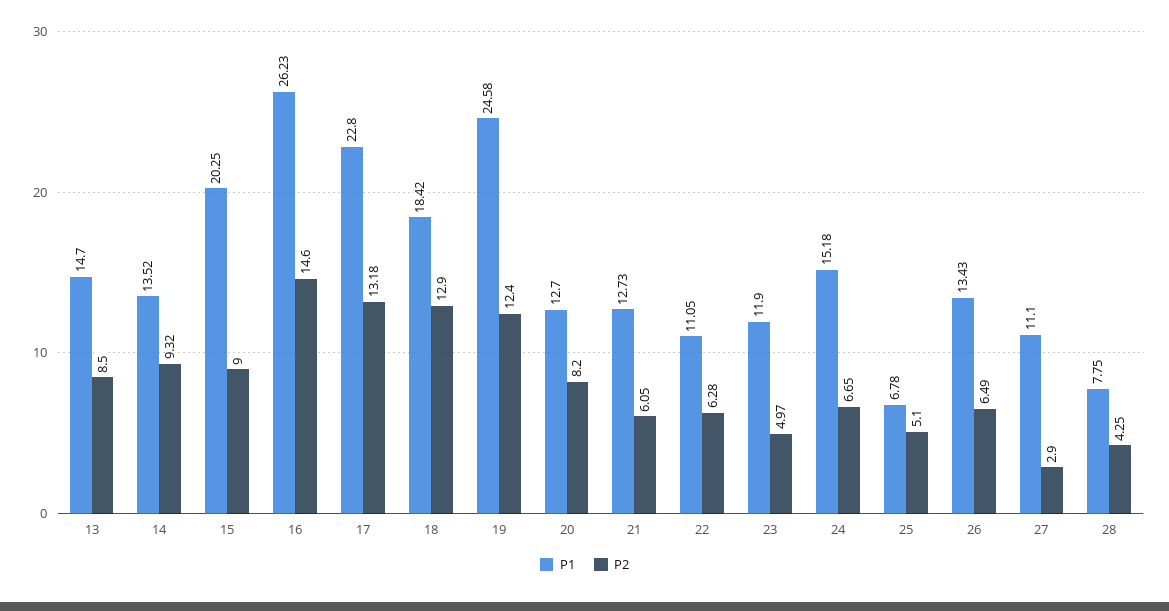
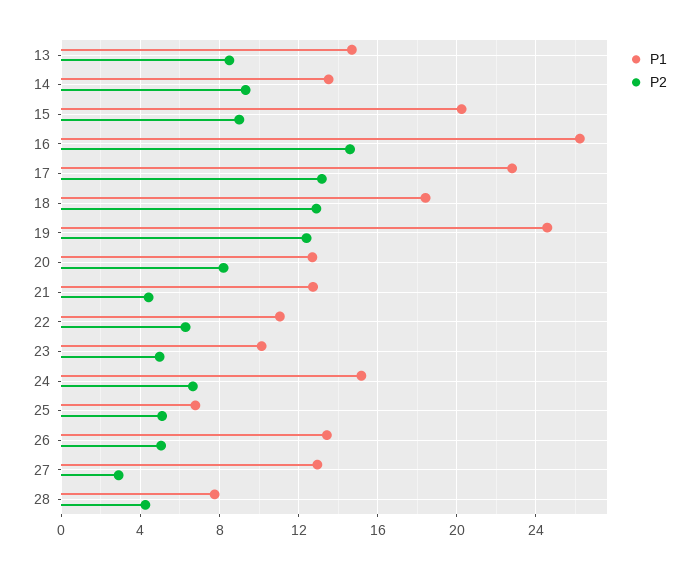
P2, 21: 6.05 -> 4.5
P1, 23: 11.9 -> 10
P2, 26: 6.49 -> 5
P1, 27: 11.1 -> 13

